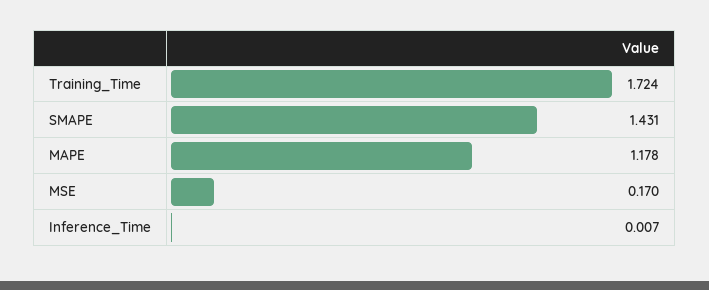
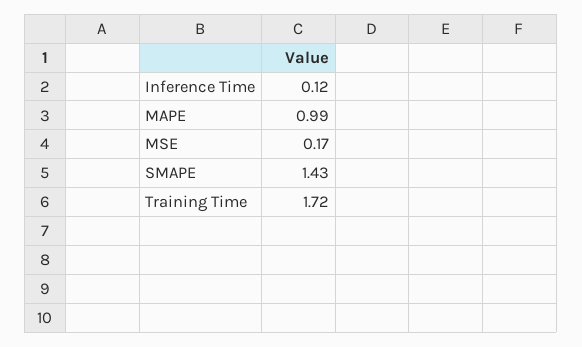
MAPE: 1.178 -> 0.99
Inference_Time: 0.007 -> 0.12

